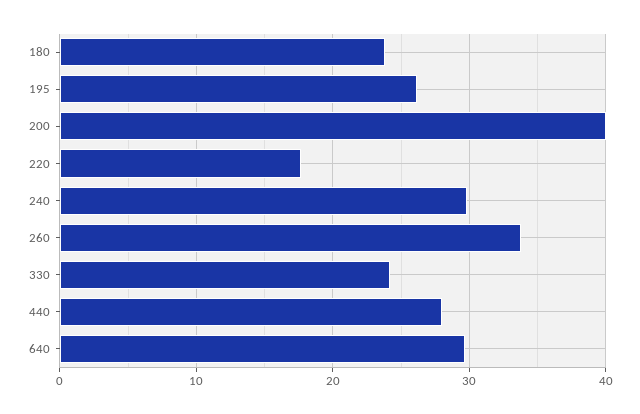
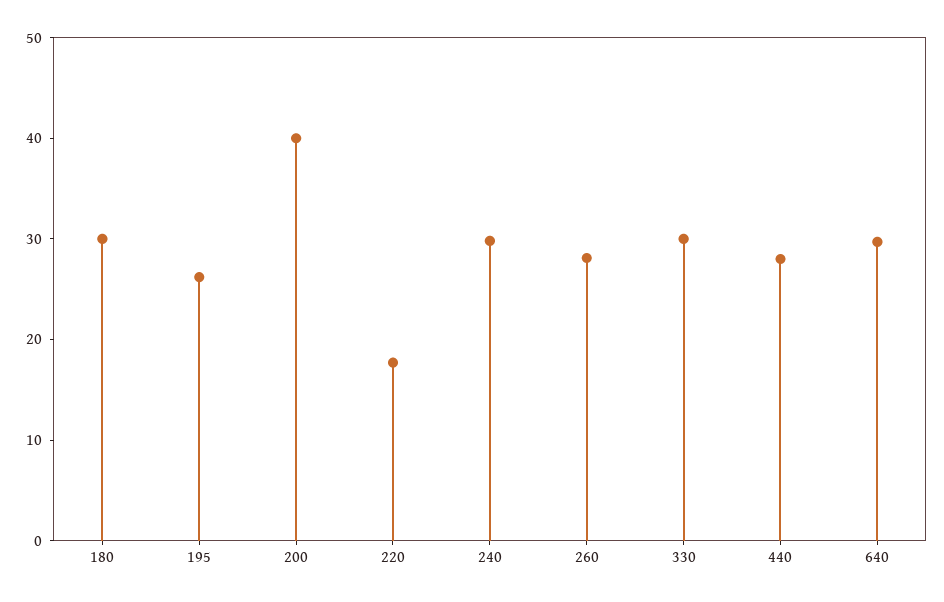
180: 24 -> 30
260: 34 -> 28
330: 24 -> 30

